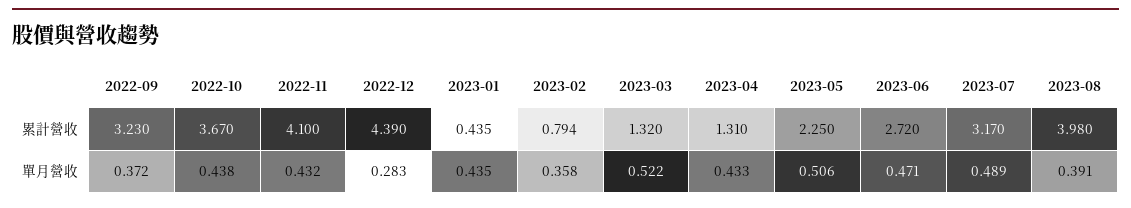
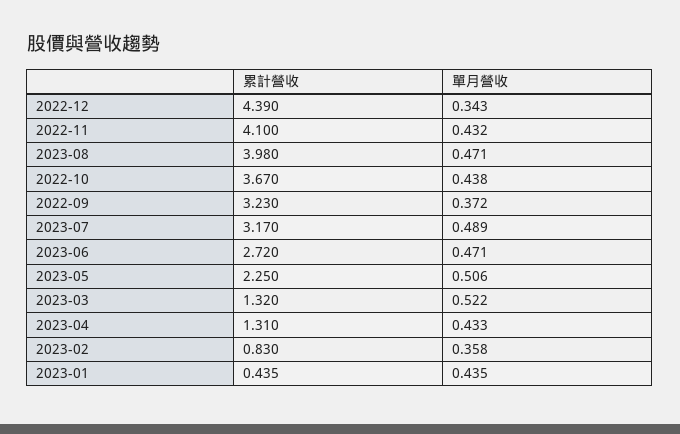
2023-02, 累計營收: 0.794 -> 0.83
2022-12, 單月營收: 0.283 -> 0.343
2023-08, 單月營收: 0.391 -> 0.471

